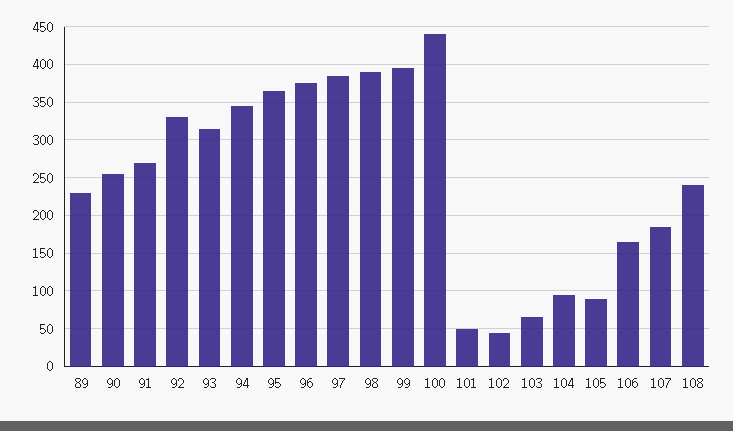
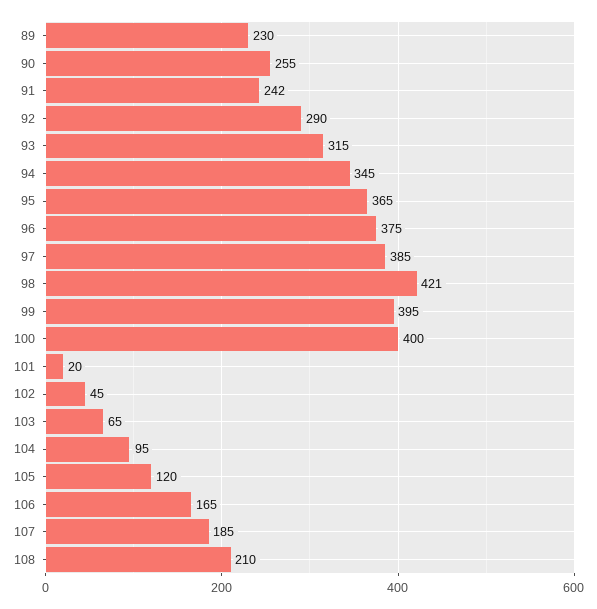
91: 270 -> 242
92: 330 -> 290
98: 390 -> 421
100: 440 -> 400
101: 50 -> 20
105: 90 -> 120
108: 240 -> 210

